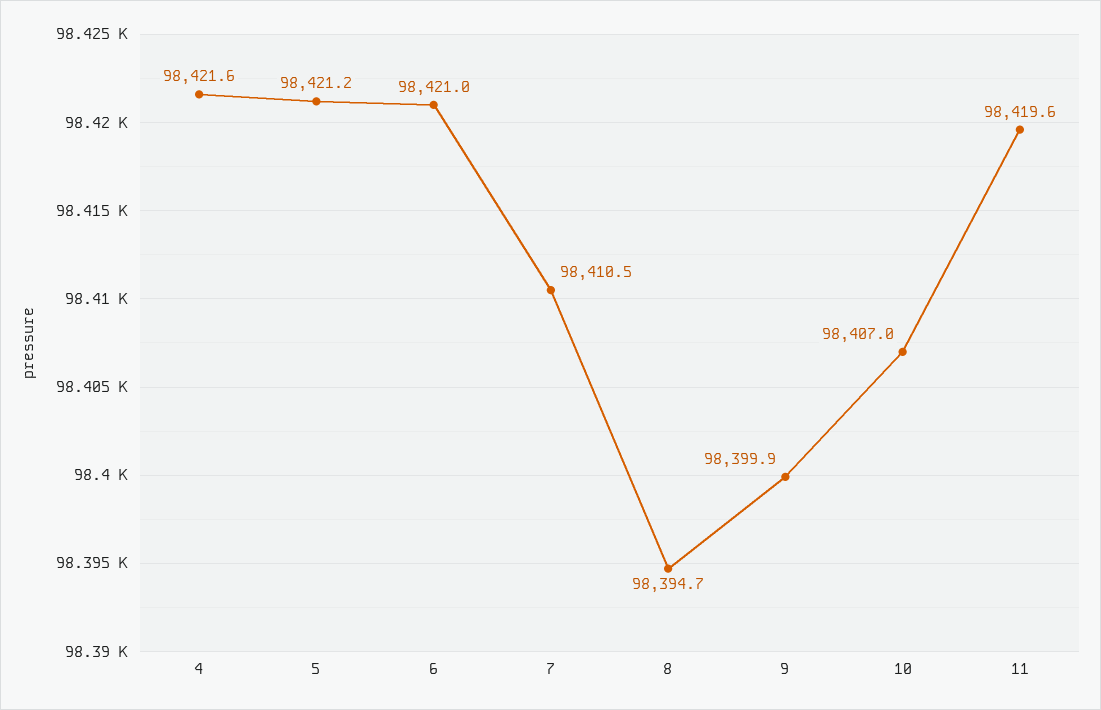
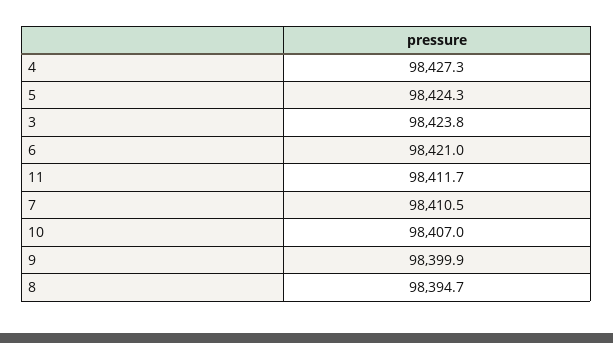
4: 98421.6 -> 98427.3
5: 98421.2 -> 98424.3
11: 98419.6 -> 98411.7
3: none -> 98423.8

